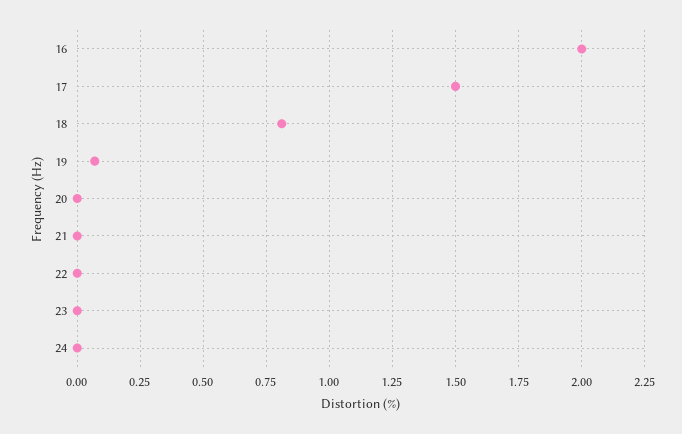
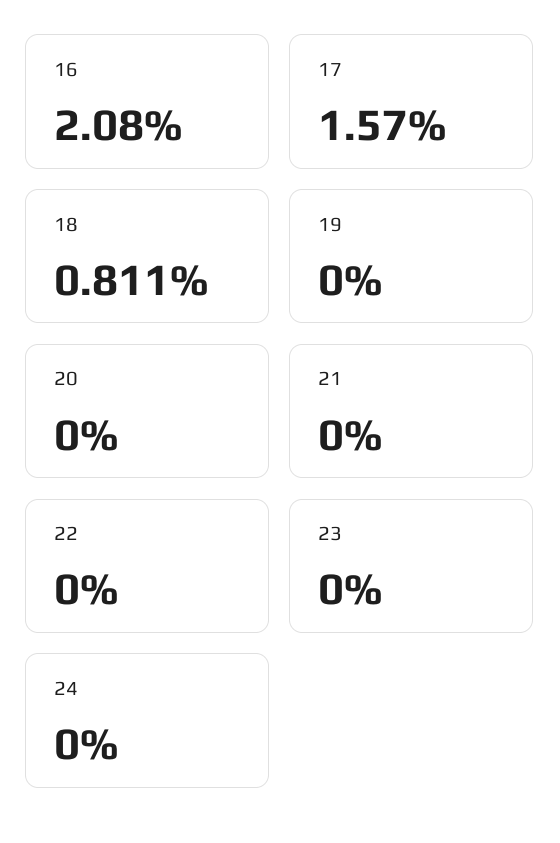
16: 2 -> 2.08
17: 1.5 -> 1.57
19: 0.075 -> 0

